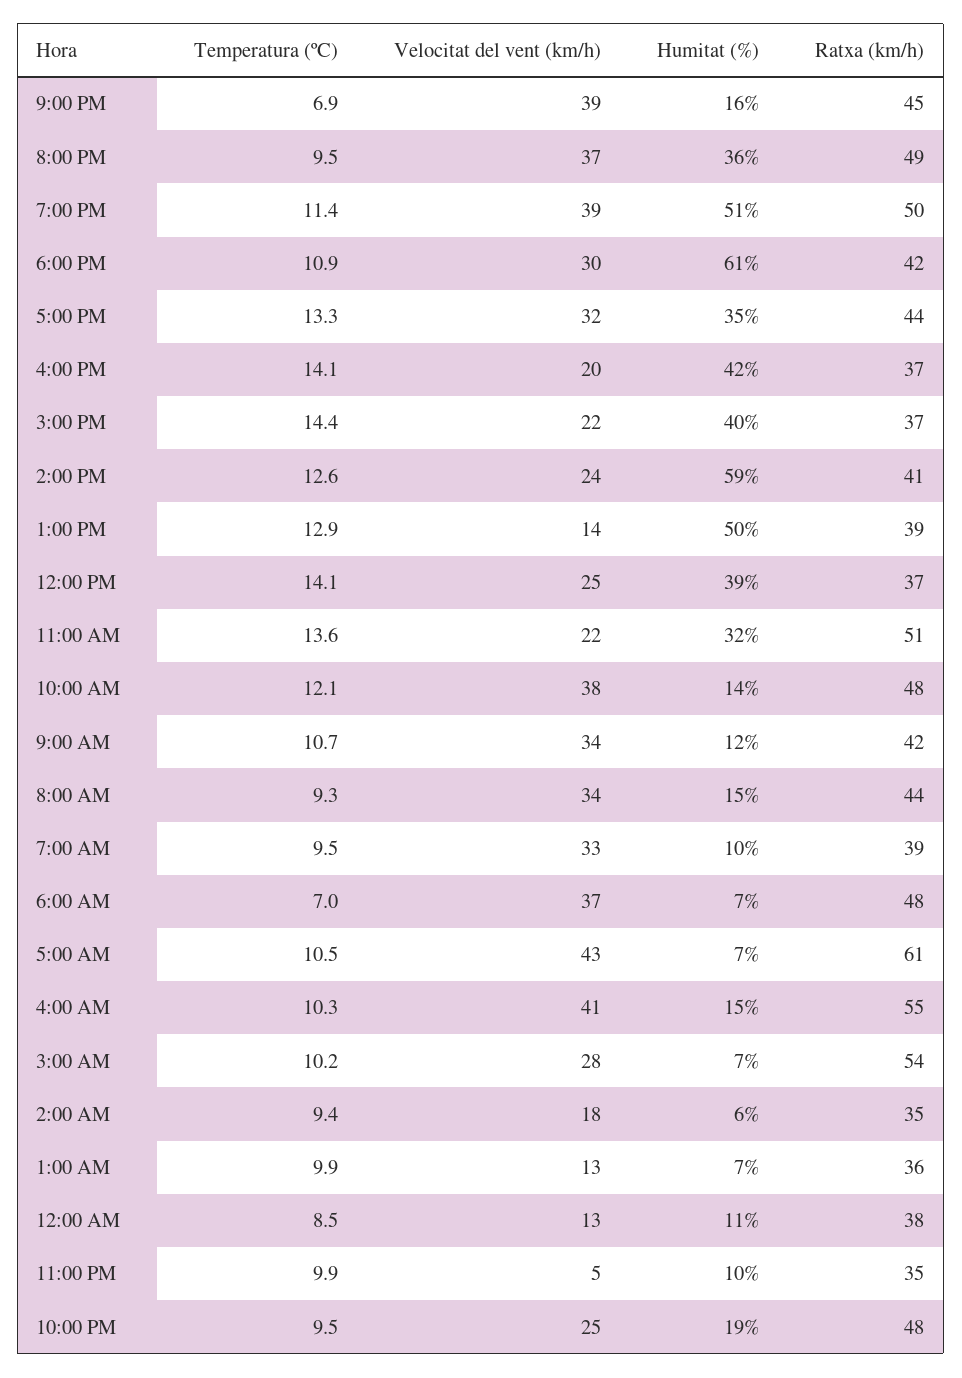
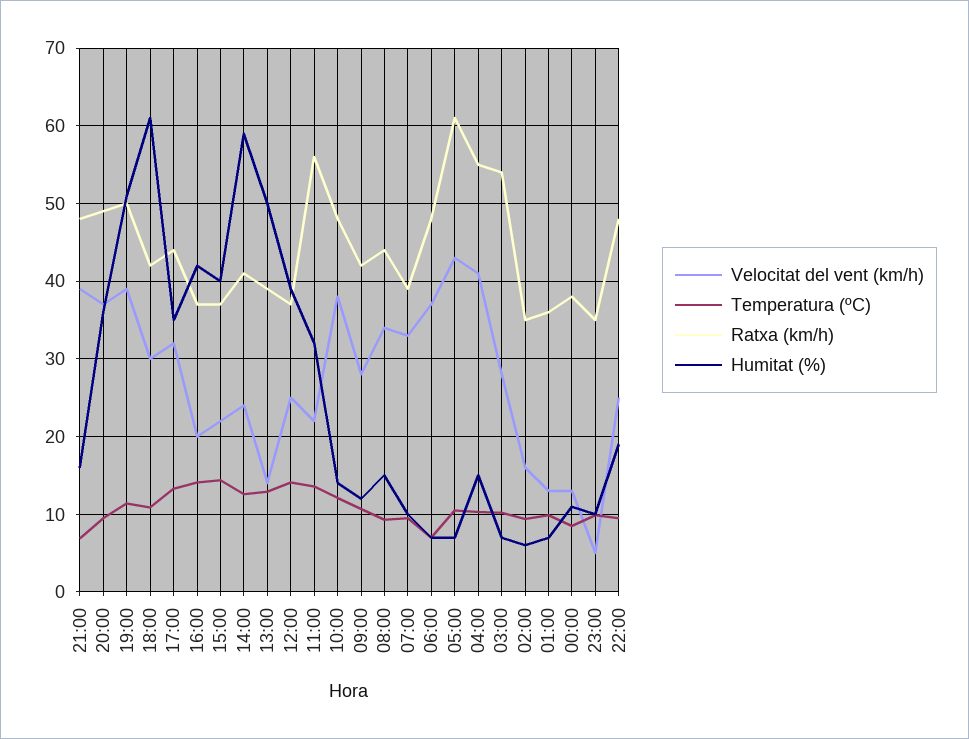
Ratxa (km/h), 9:00 PM: 45 -> 48
Ratxa (km/h), 11:00 AM: 51 -> 56
Velocitat del vent (km/h), 9:00 AM: 34 -> 28
Velocitat del vent (km/h), 2:00 AM: 18 -> 16

